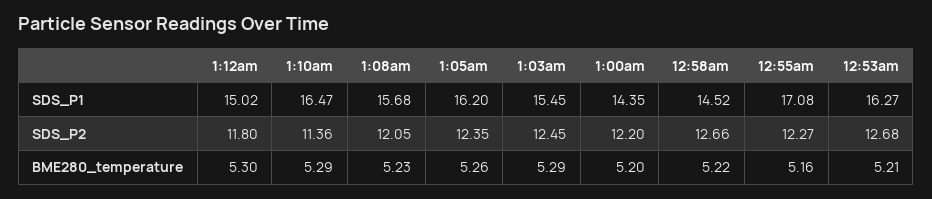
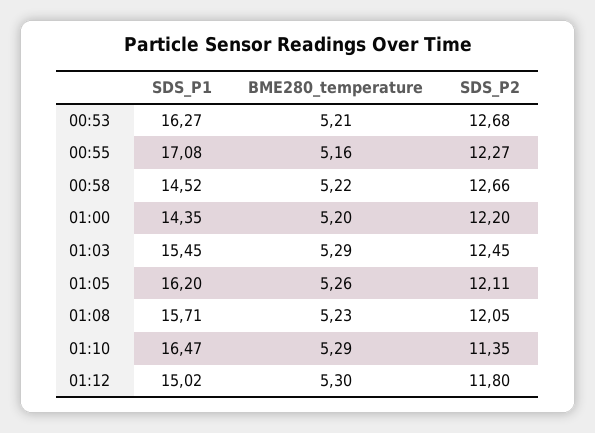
1:08am, SDS_P1: 15.68 -> 15.71
1:10am, SDS_P2: 11.36 -> 11.35
1:05am, SDS_P2: 12.35 -> 12.11

